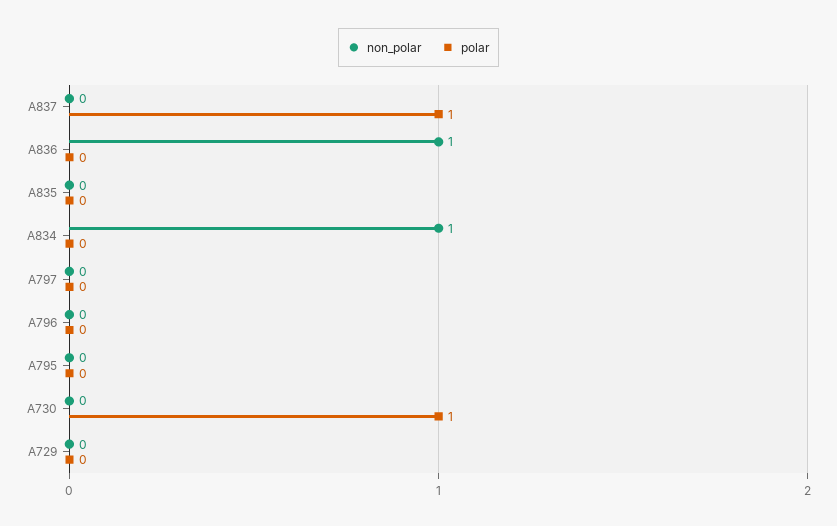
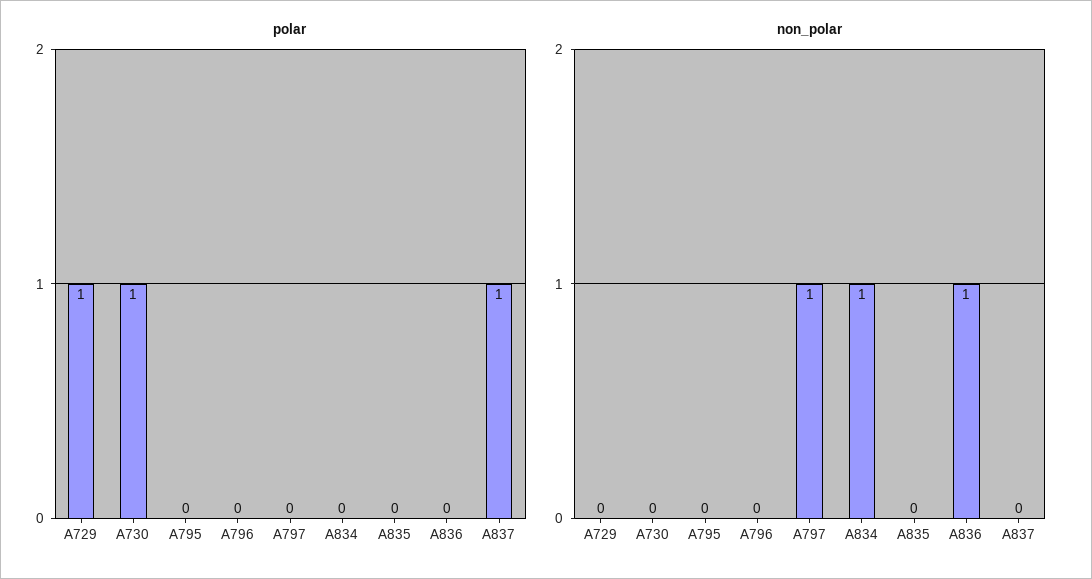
non_polar, A797: 0 -> 1
polar, A729: 0 -> 1

